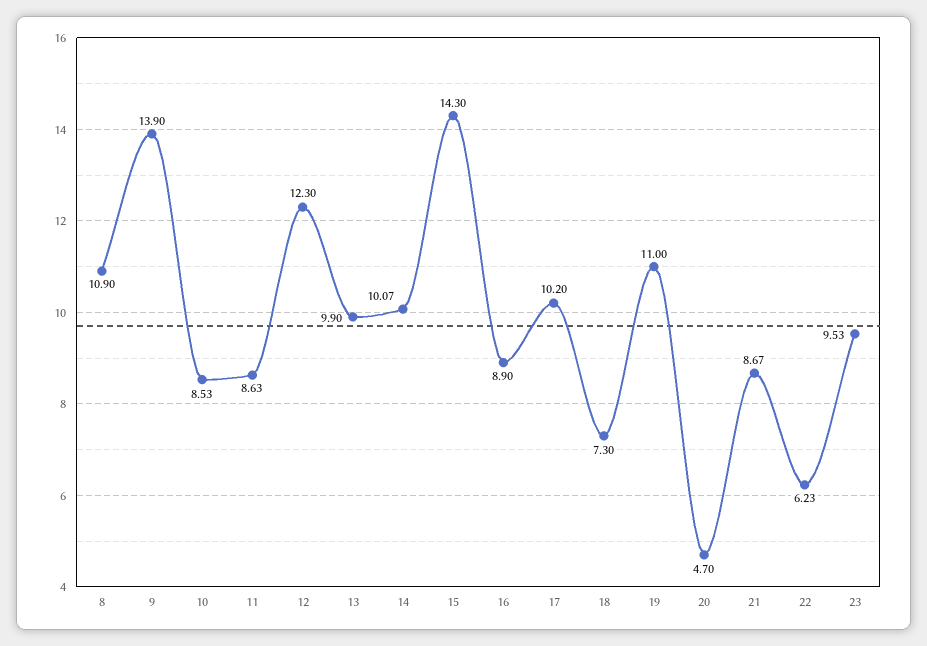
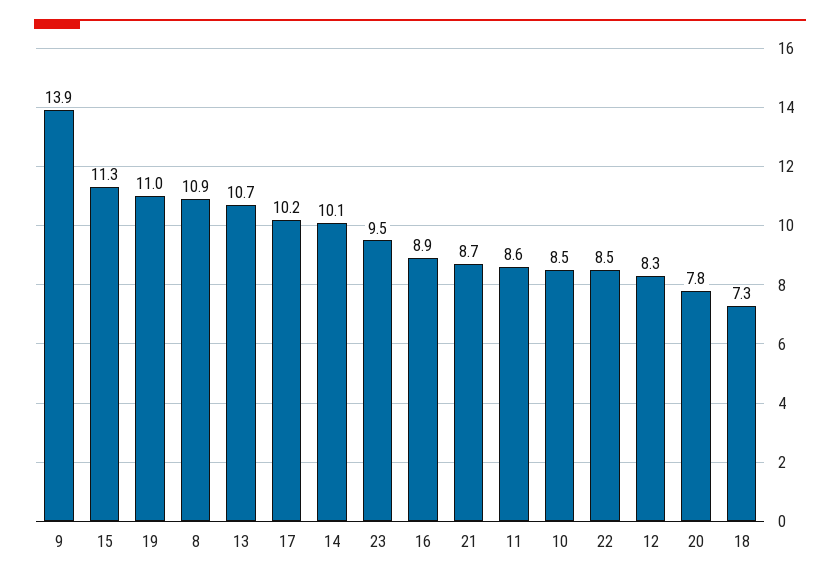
12: 12.3 -> 8.3
13: 9.9 -> 10.7
15: 14.3 -> 11.3
20: 4.7 -> 7.8
22: 6.23 -> 8.5

